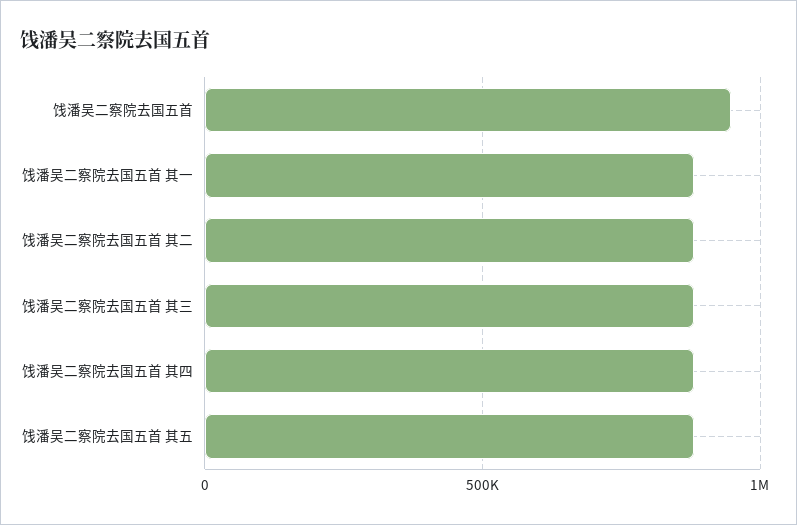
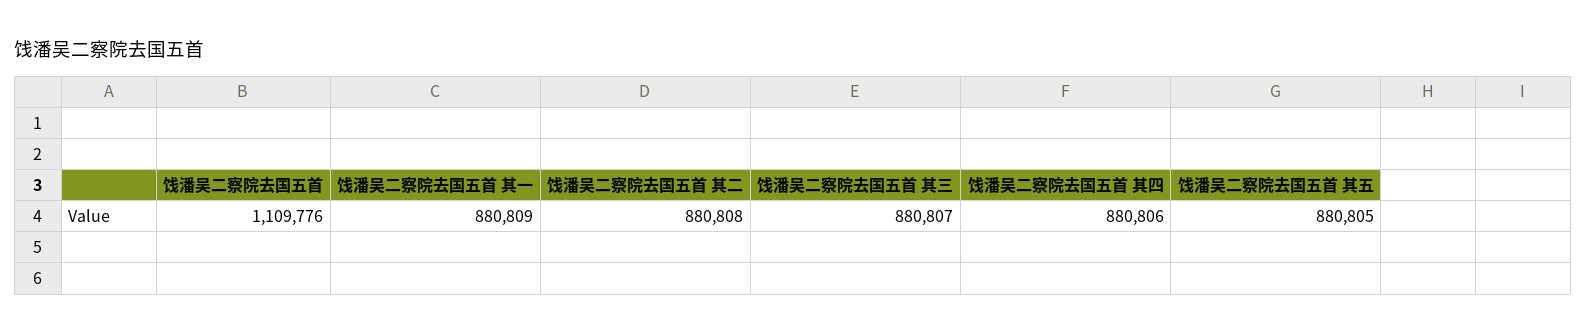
饯潘吴二察院去国五首: 950000 -> 1109776

